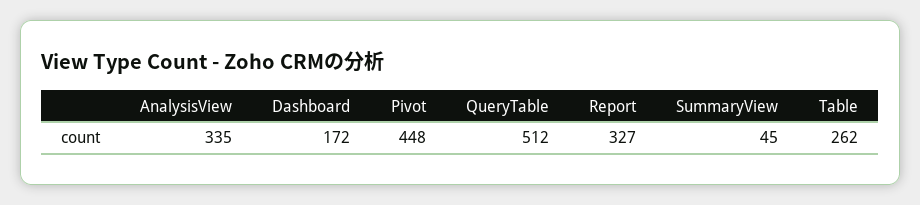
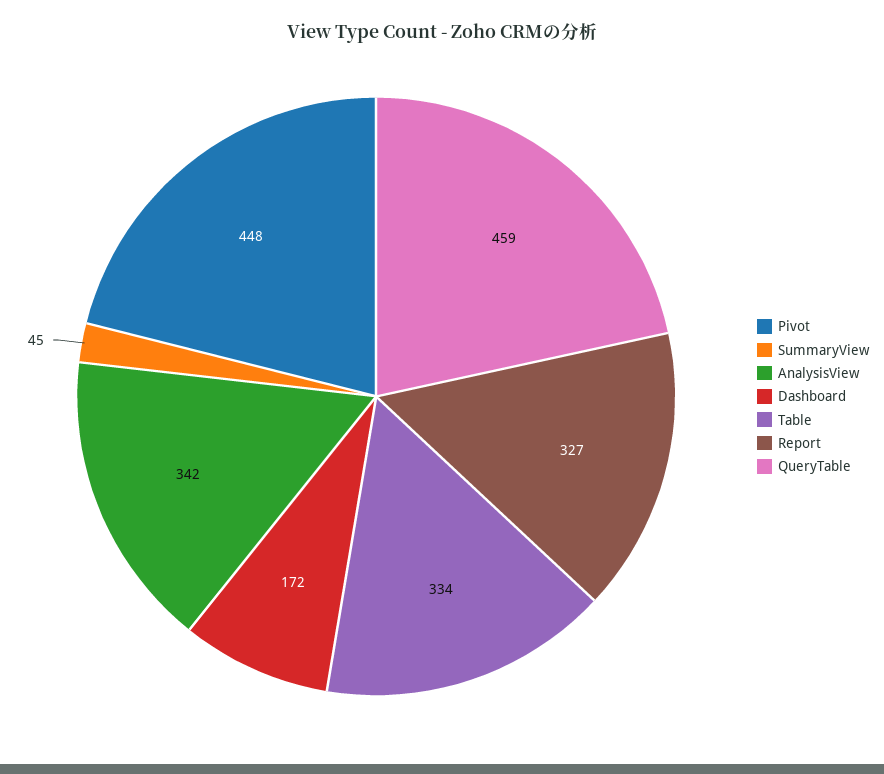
AnalysisView: 335 -> 342
QueryTable: 512 -> 459
Table: 262 -> 334

